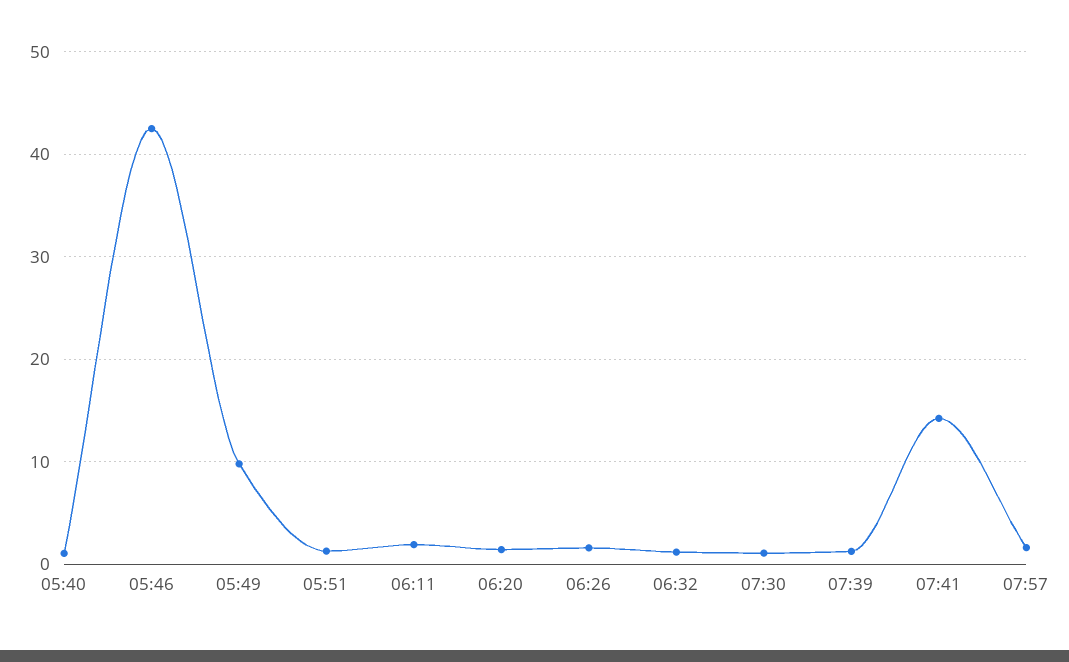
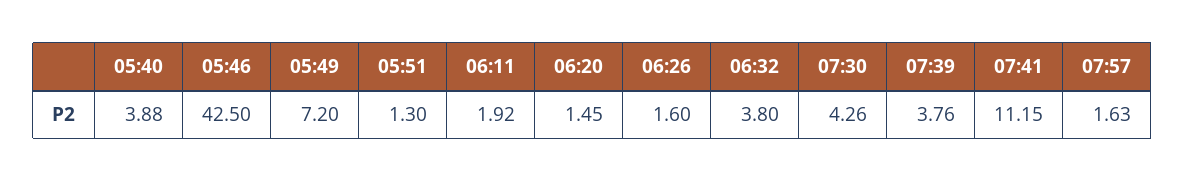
05:40: 1 -> 3.88
05:49: 10 -> 7.2
06:32: 1 -> 3.8
07:30: 1 -> 4.26
07:39: 1 -> 3.76
07:41: 14 -> 11.15

